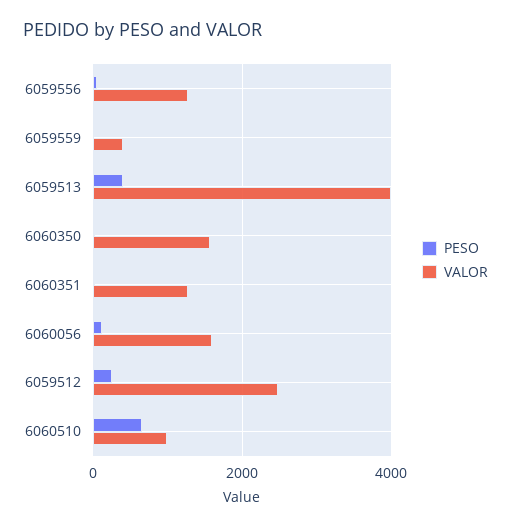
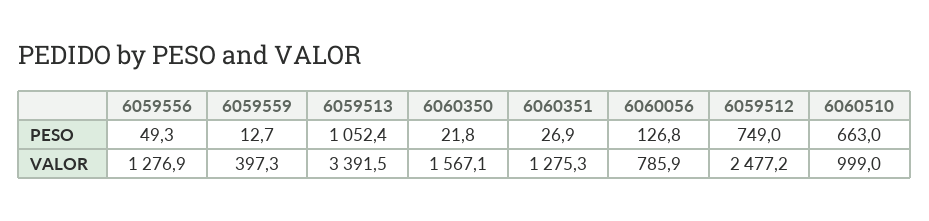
PESO, 6059513: 400 -> 1052.4
VALOR, 6059513: 4000 -> 3391.5
VALOR, 6060056: 1600 -> 785.9
PESO, 6059512: 200 -> 749

